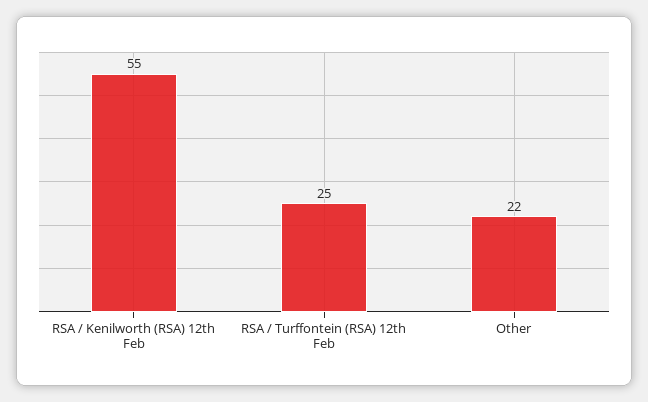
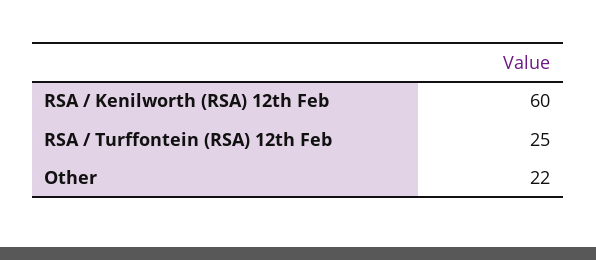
RSA / Kenilworth (RSA) 12th Feb: 55 -> 60

